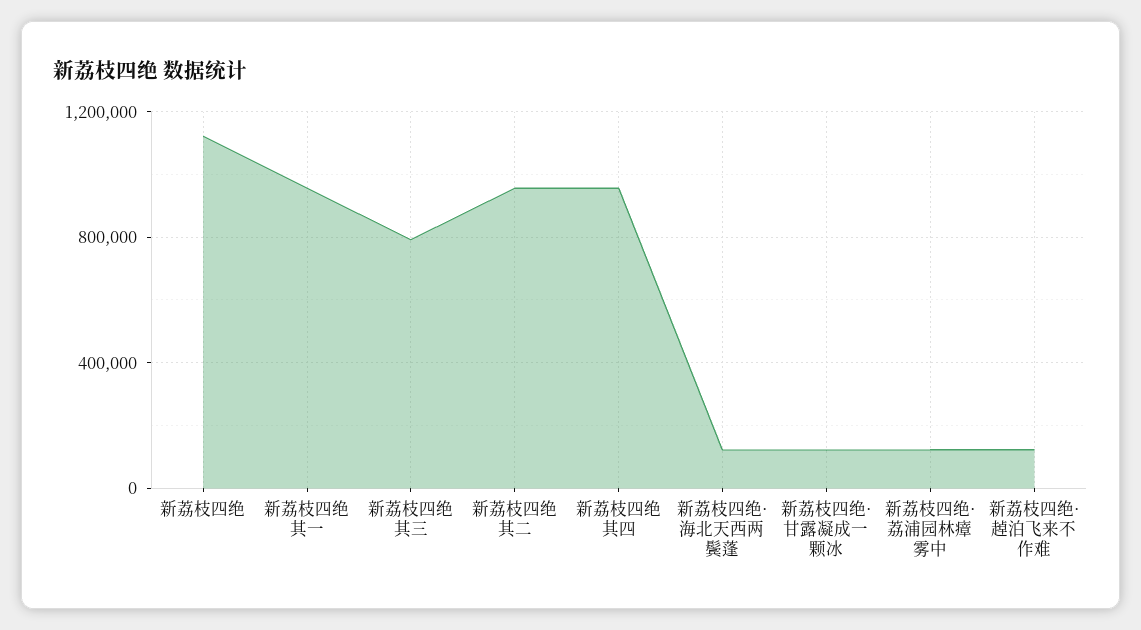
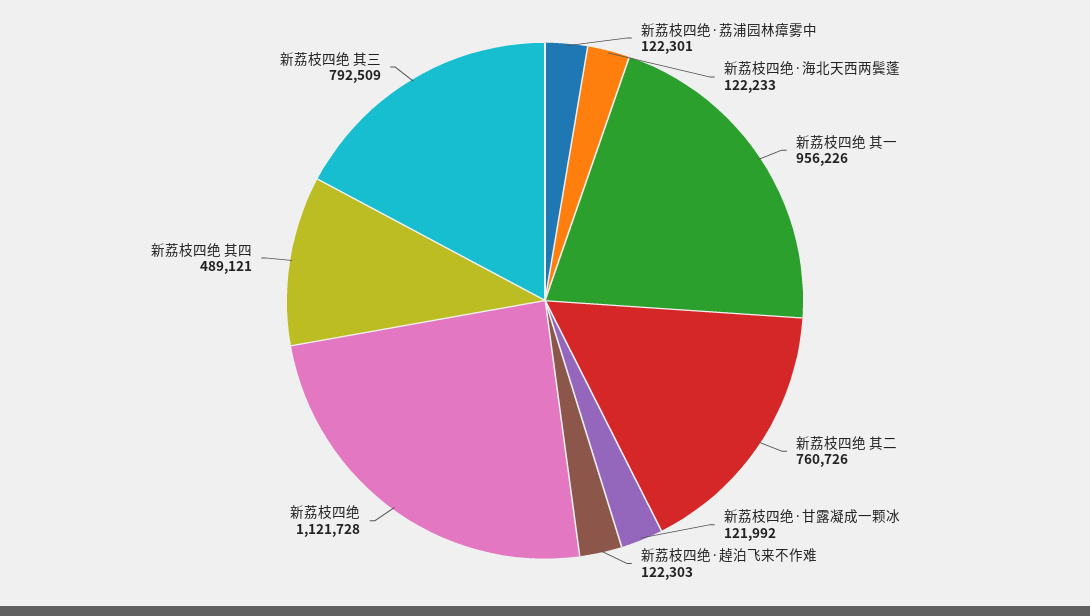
新荔枝四绝 其二: 950000 -> 760726
新荔枝四绝 其四: 950000 -> 489121

